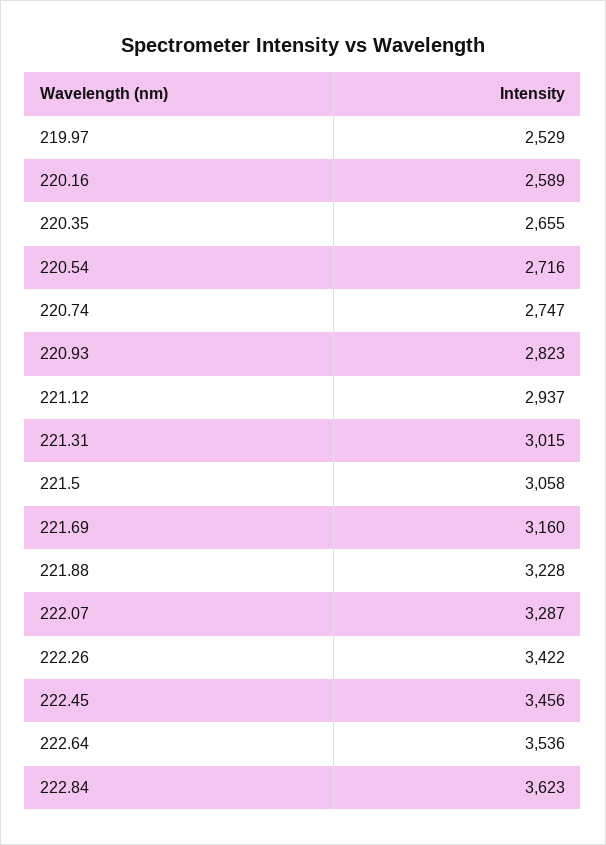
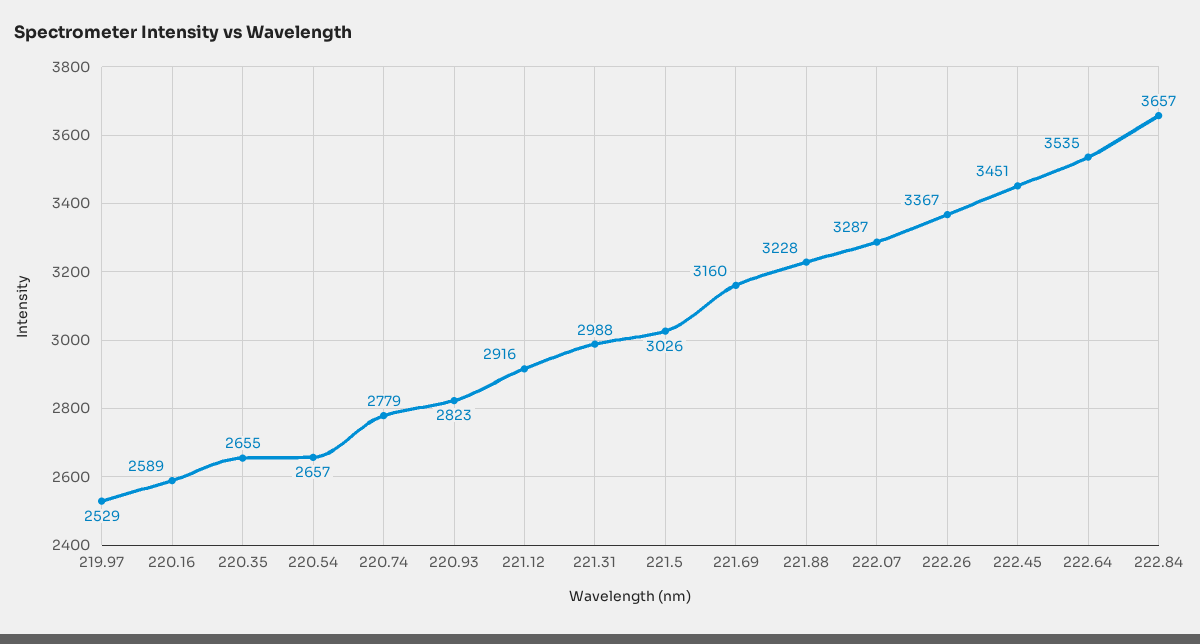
220.54: 2716 -> 2657
220.74: 2747 -> 2779
221.12: 2937 -> 2916
221.31: 3015 -> 2988
221.5: 3058 -> 3026
222.26: 3422 -> 3367
222.45: 3456 -> 3451
222.64: 3536 -> 3535
222.84: 3623 -> 3657

